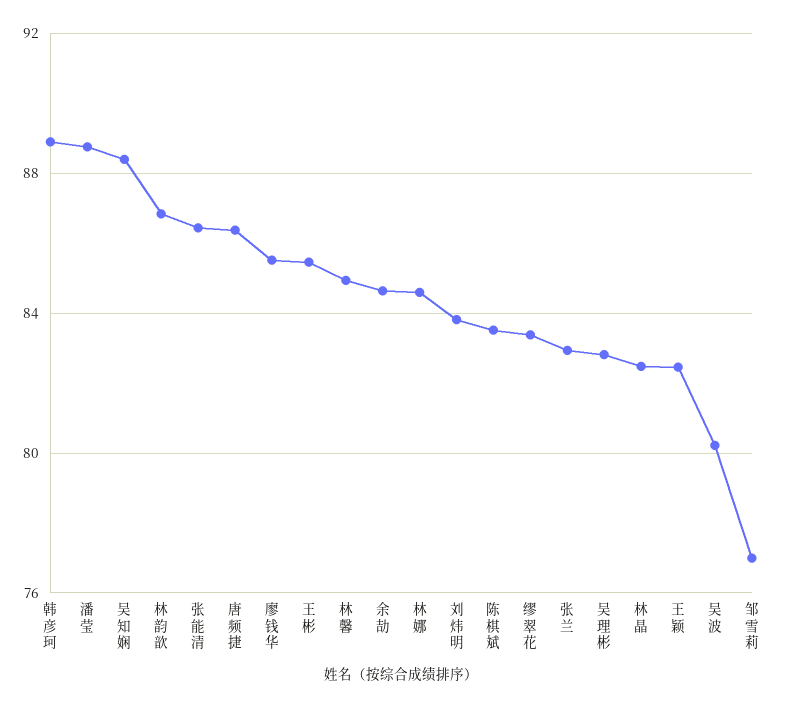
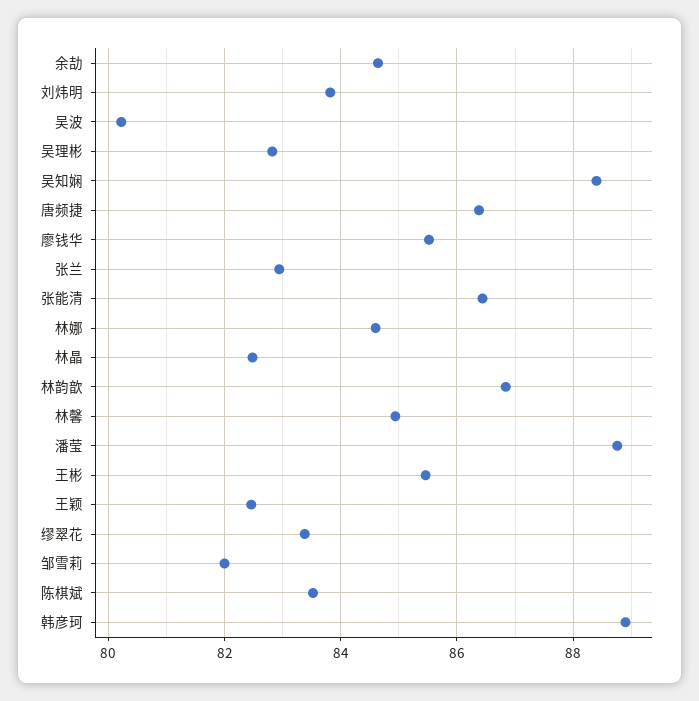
邹雪莉: 77 -> 82

